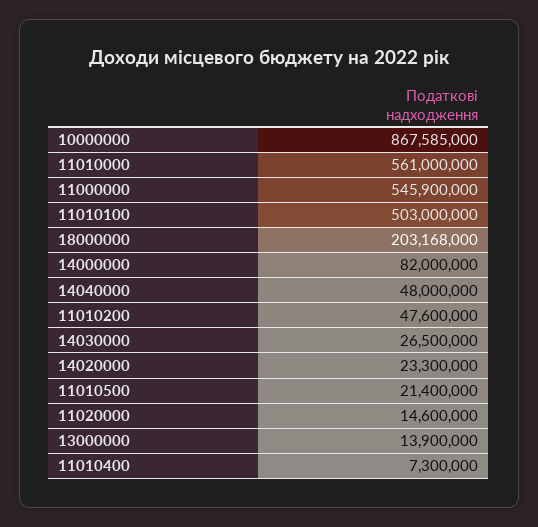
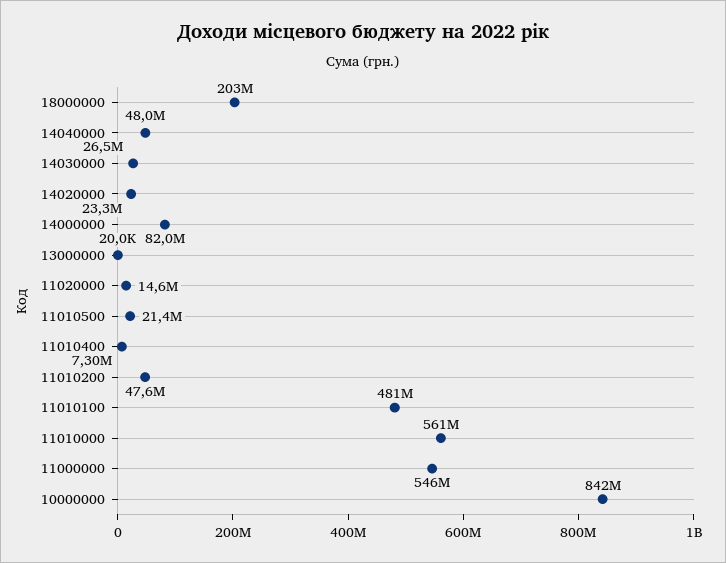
10000000: 867585000 -> 842000000
11010100: 503000000 -> 481000000
13000000: 13900000 -> 20000

